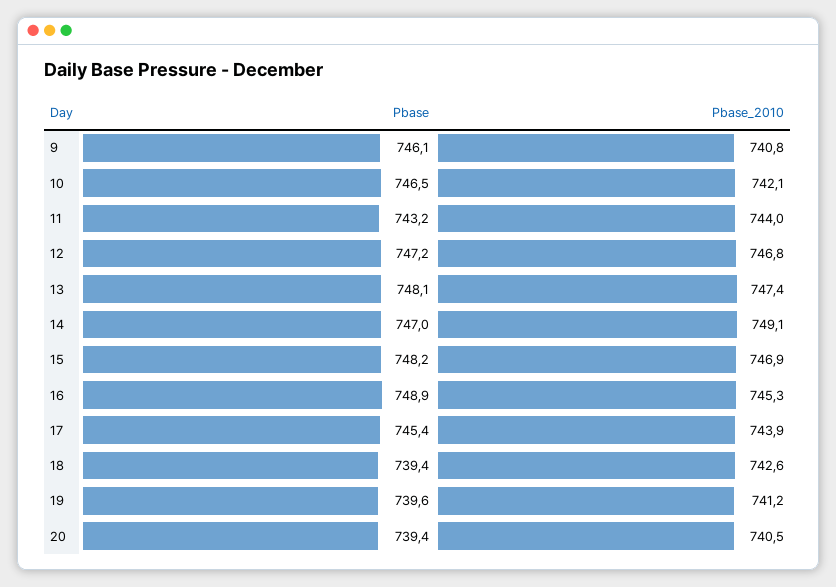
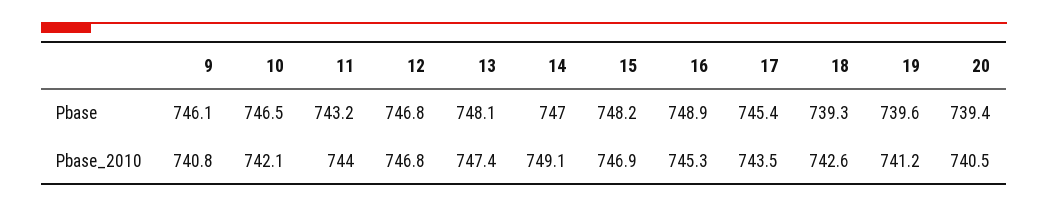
Pbase, 12: 747.2 -> 746.8
Pbase_2010, 17: 743.9 -> 743.5
Pbase, 18: 739.4 -> 739.3

